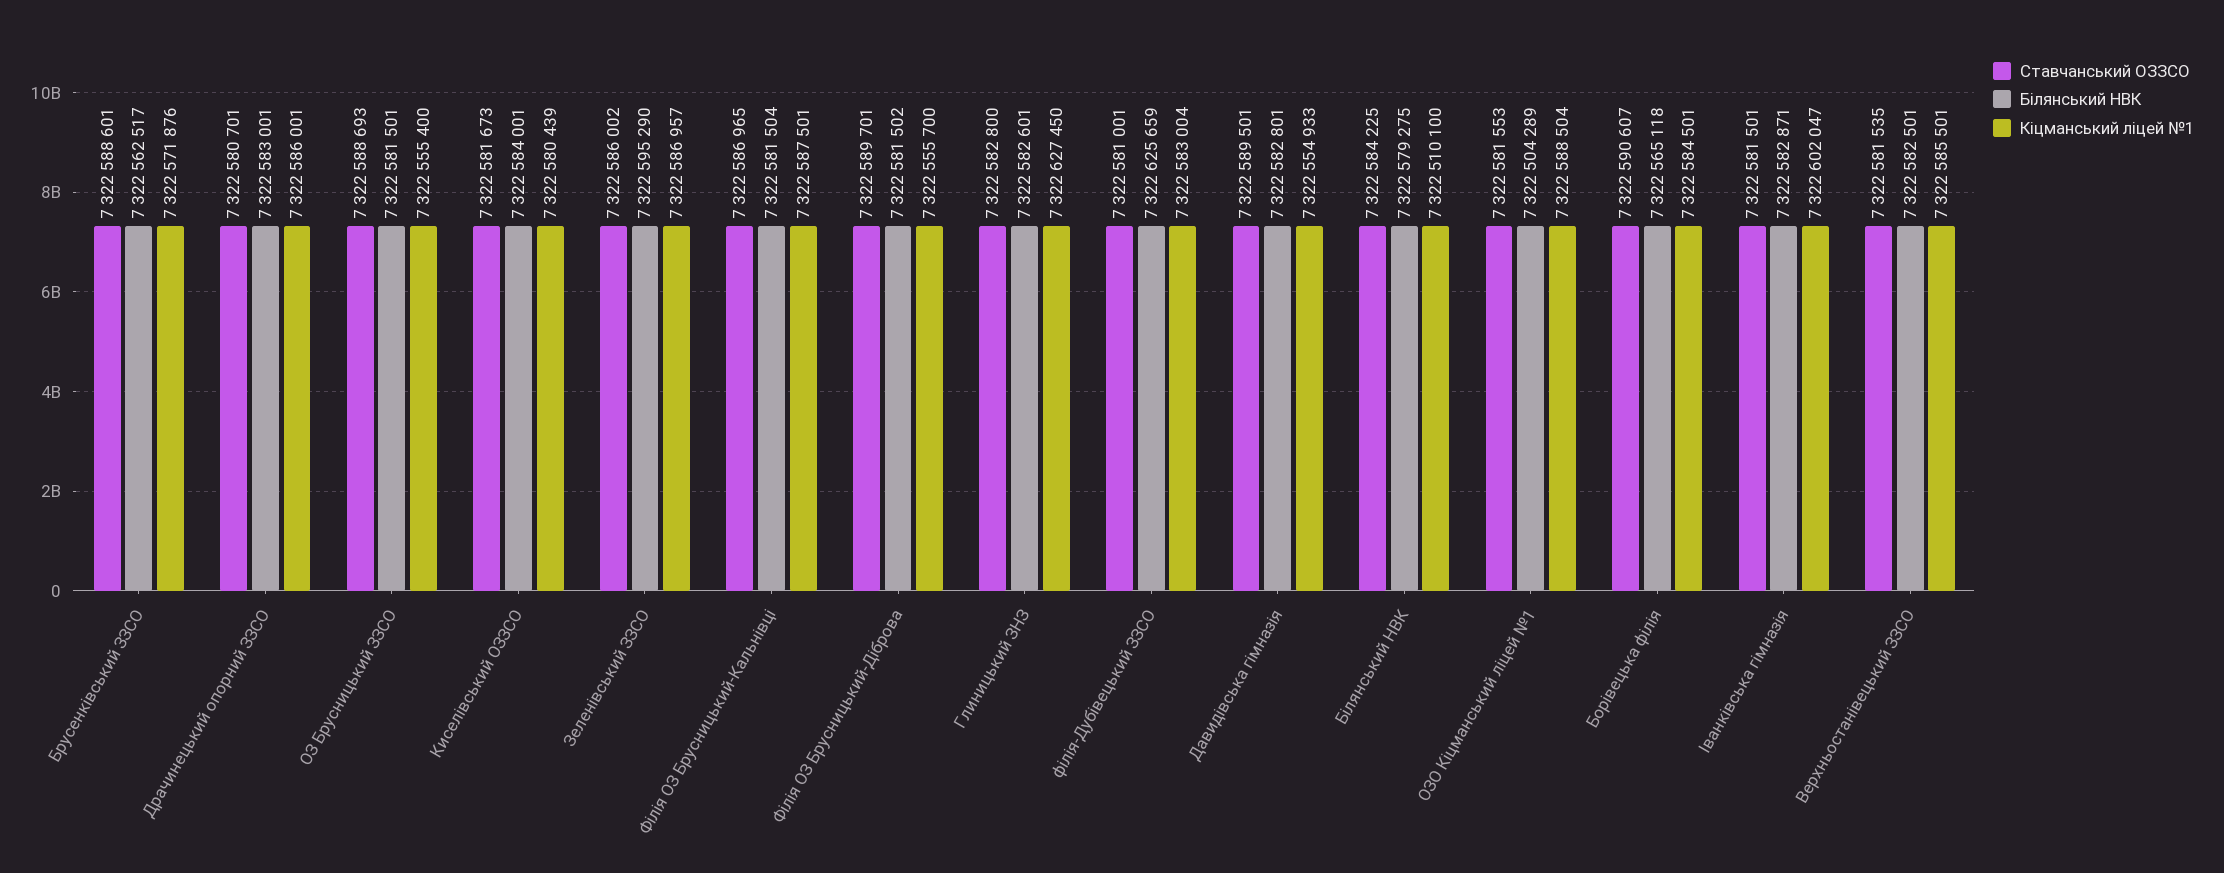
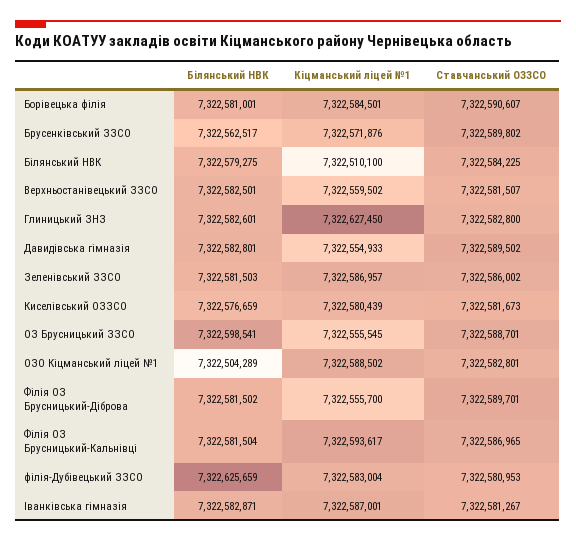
Ставчанський ОЗЗСО, Брусенківський ЗЗСО: 7322588601 -> 7322589802
Ставчанський ОЗЗСО, Драчинецький опорний ЗЗСО: 7322580701 -> none
Білянський НВК, Драчинецький опорний ЗЗСО: 7322583001 -> none
Кіцманський ліцей №1, Драчинецький опорний ЗЗСО: 7322586001 -> none
Ставчанський ОЗЗСО, ОЗ Брусницький ЗЗСО: 7322588693 -> 7322588701
Білянський НВК, ОЗ Брусницький ЗЗСО: 7322581501 -> 7322598541
Кіцманський ліцей №1, ОЗ Брусницький ЗЗСО: 7322555400 -> 7322555545
Білянський НВК, Киселівський ОЗЗСО: 7322584001 -> 7322576659
Білянський НВК, Зеленівський ЗЗСО: 7322595290 -> 7322581503
Кіцманський ліцей №1, Філія ОЗ Брусницький-Кальнівці: 7322587501 -> 7322593617
Ставчанський ОЗЗСО, філія-Дубівецький ЗЗСО: 7322581001 -> 7322580953
Ставчанський ОЗЗСО, Давидівська гімназія: 7322589501 -> 7322589502
Ставчанський ОЗЗСО, ОЗО Кіцманський ліцей №1: 7322581553 -> 7322582801
Кіцманський ліцей №1, ОЗО Кіцманський ліцей №1: 7322588504 -> 7322588502
Білянський НВК, Борівецька філія: 7322565118 -> 7322581001
Ставчанський ОЗЗСО, Іванківська гімназія: 7322581501 -> 7322581267
Кіцманський ліцей №1, Іванківська гімназія: 7322602047 -> 7322587001
Ставчанський ОЗЗСО, Верхньостанівецький ЗЗСО: 7322581535 -> 7322581507
Кіцманський ліцей №1, Верхньостанівецький ЗЗСО: 7322585501 -> 7322559502

